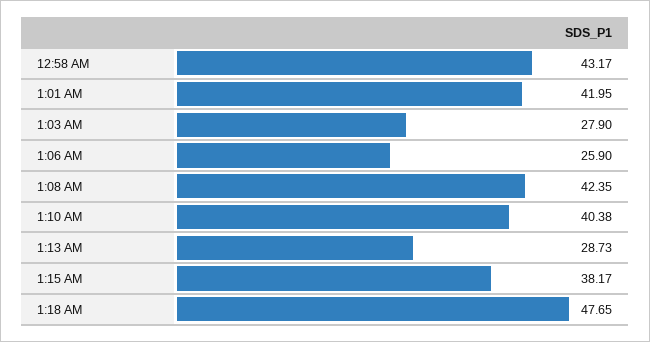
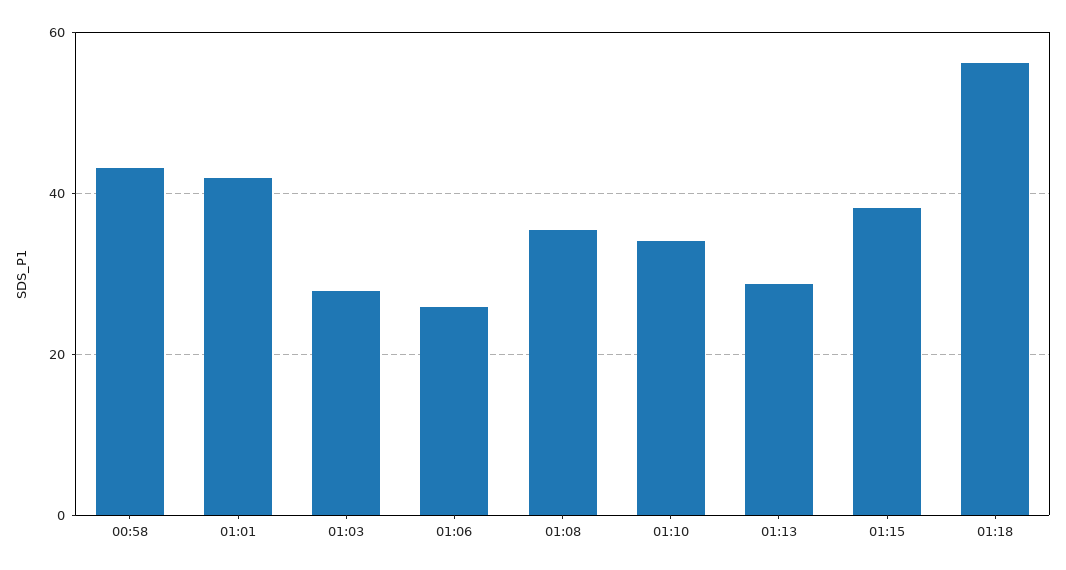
1:08 AM: 42.35 -> 36
1:10 AM: 40.38 -> 34
1:18 AM: 47.65 -> 56

